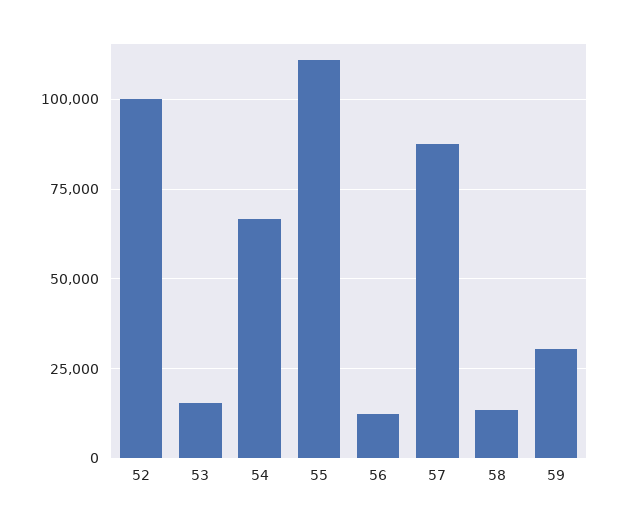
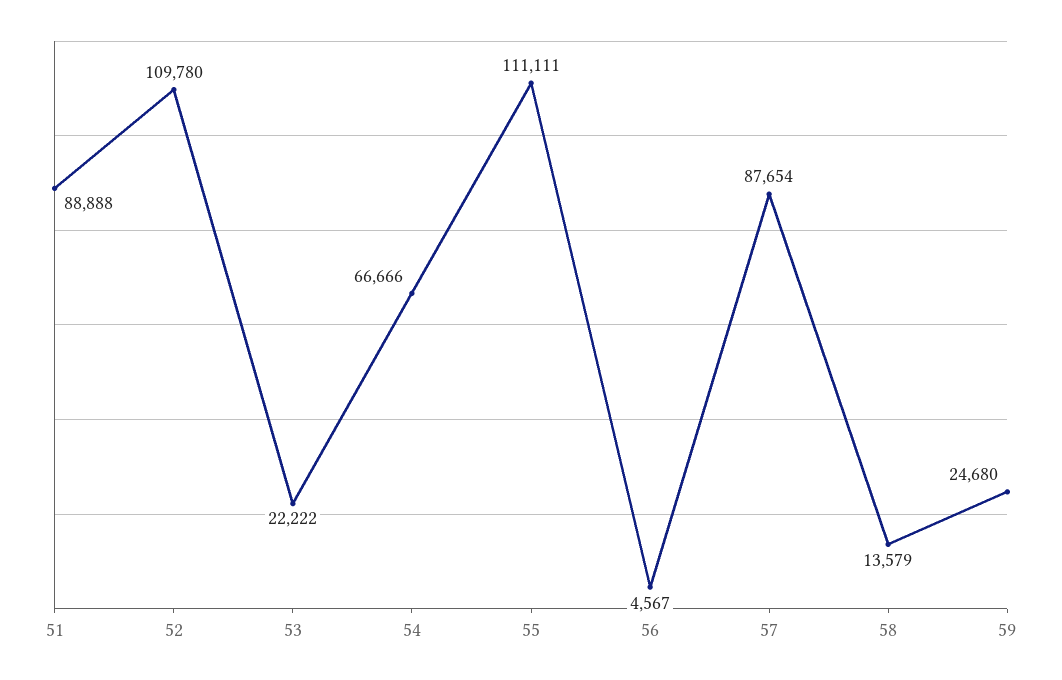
52: 100000 -> 109780
53: 15000 -> 22222
56: 12500 -> 4567
59: 30000 -> 24680
51: none -> 88888

